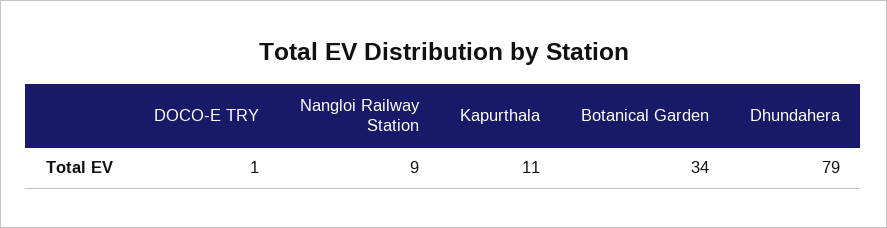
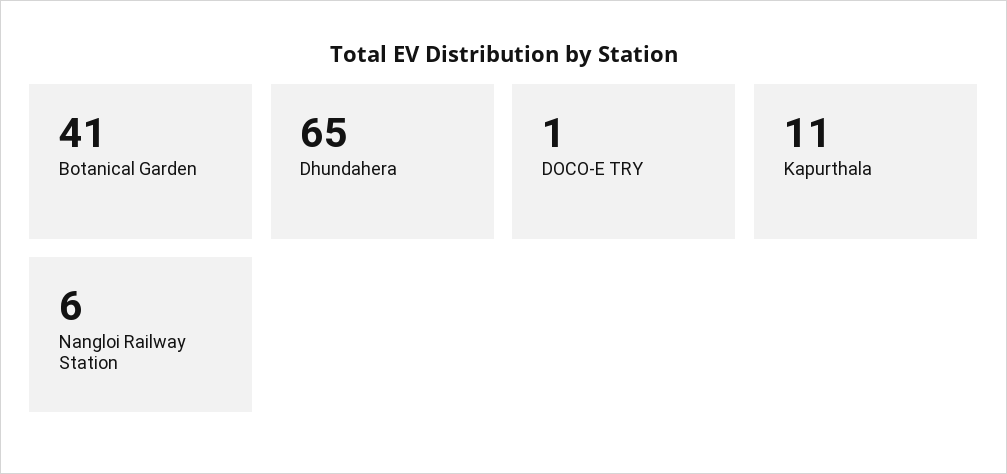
Nangloi Railway Station: 9 -> 6
Botanical Garden: 34 -> 41
Dhundahera: 79 -> 65

